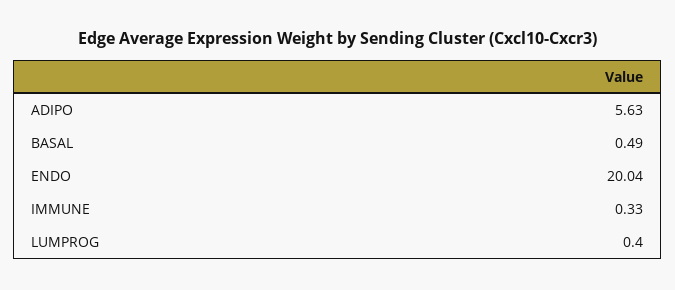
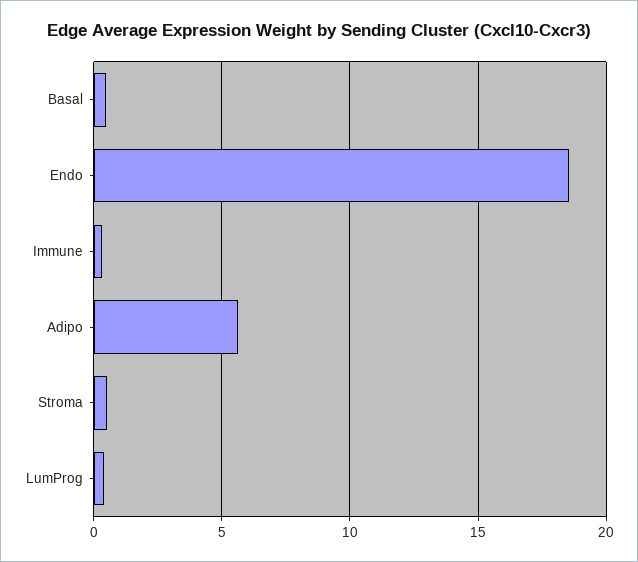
ENDO: 20.04 -> 18.5
Stroma: none -> 0.5

